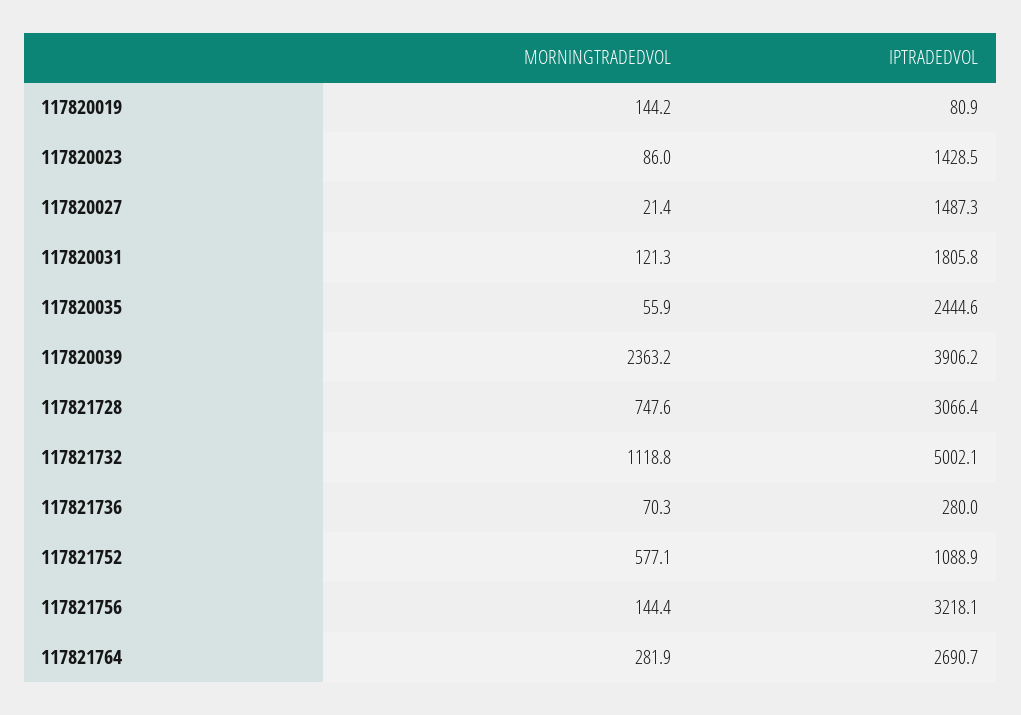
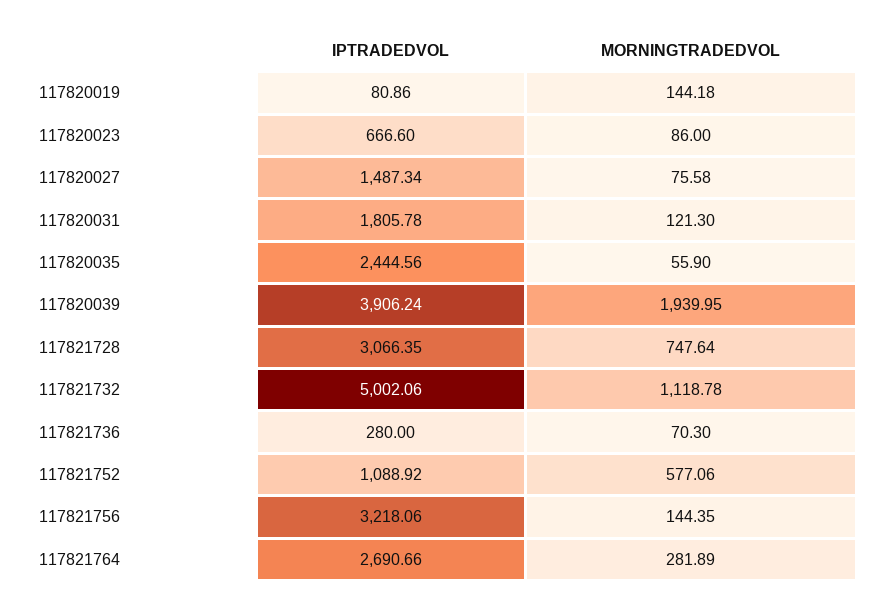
IPTRADEDVOL, 117820023: 1428.5 -> 666.6
MORNINGTRADEDVOL, 117820027: 21.4 -> 75.58
MORNINGTRADEDVOL, 117820039: 2363.2 -> 1939.95

